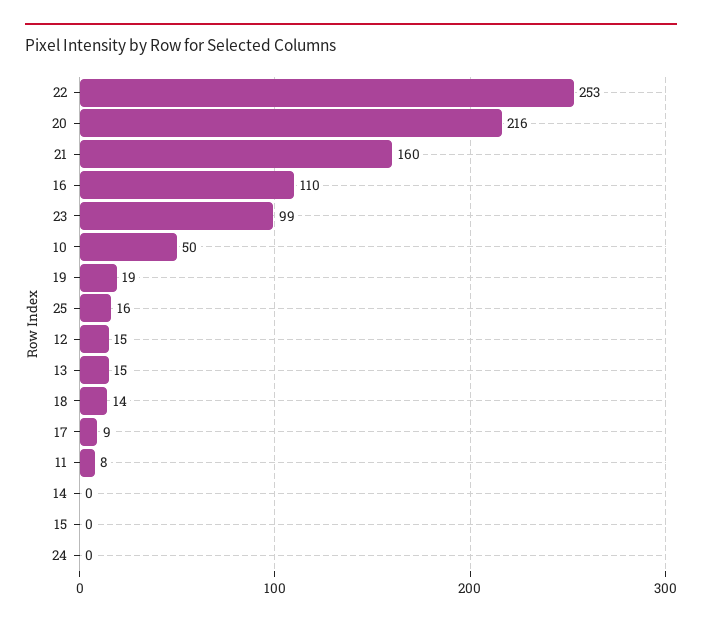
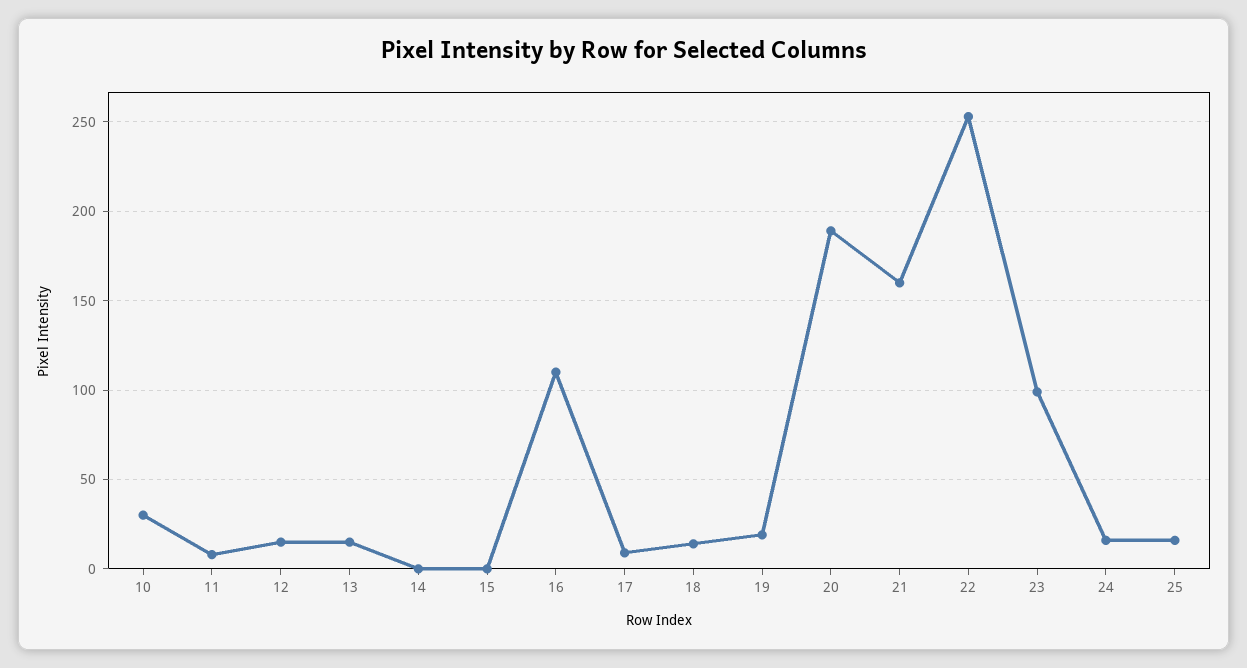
20: 216 -> 190
10: 50 -> 30
24: 0 -> 15

